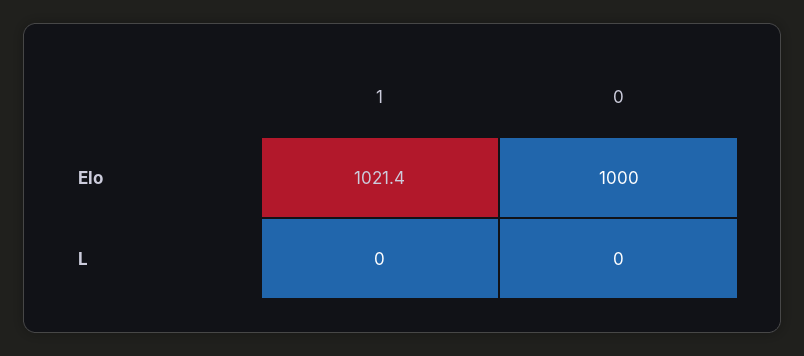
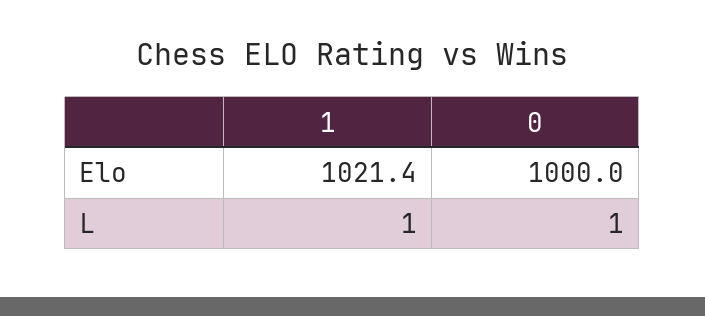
1, L: 0 -> 1
0, L: 0 -> 1

